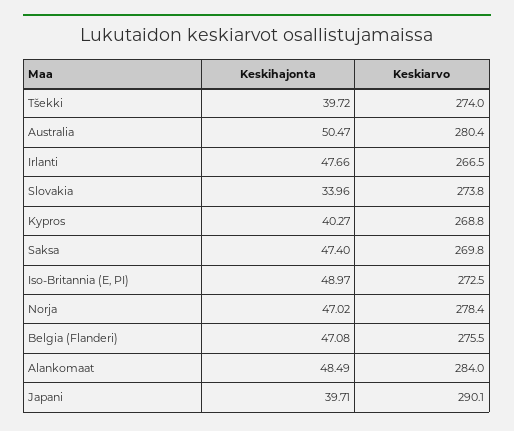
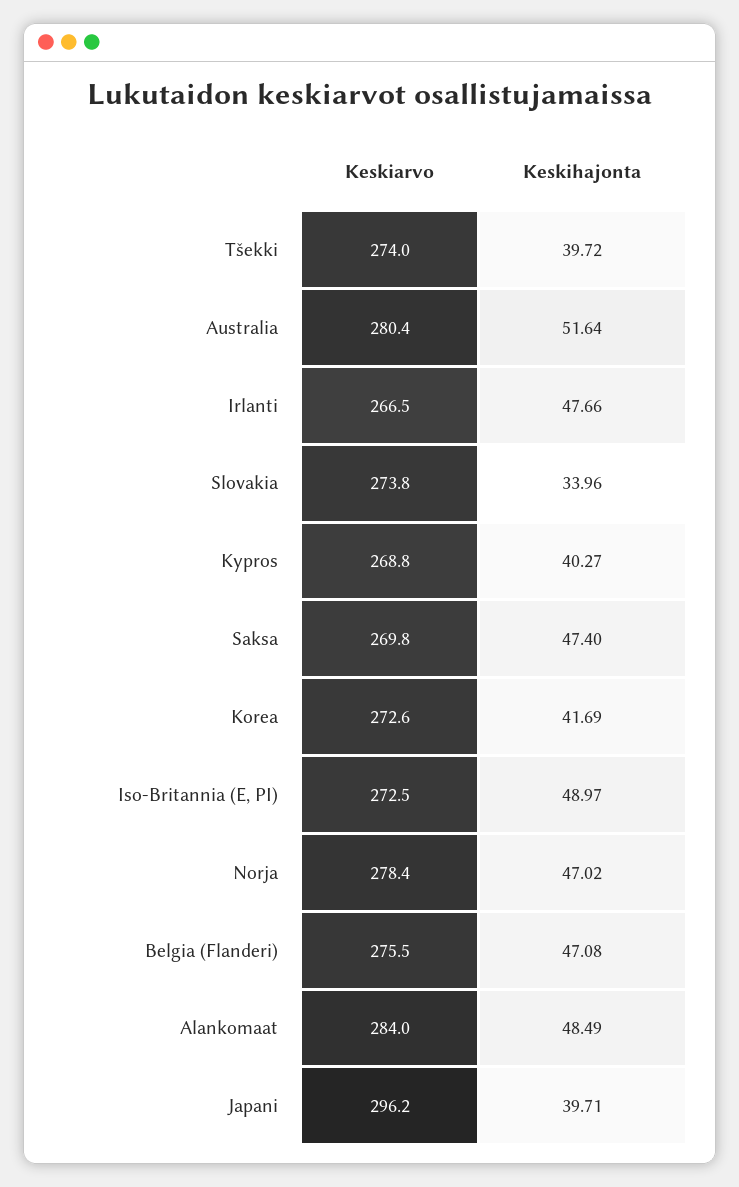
Keskihajonta, Australia: 50.47 -> 51.64
Keskiarvo, Japani: 290.1 -> 296.2
Keskiarvo, Korea: none -> 272.6
Keskihajonta, Korea: none -> 41.69

